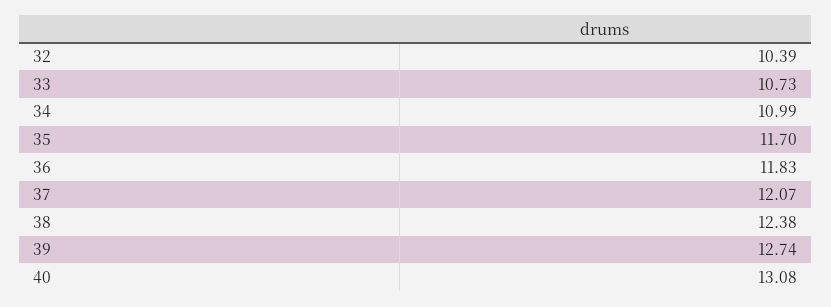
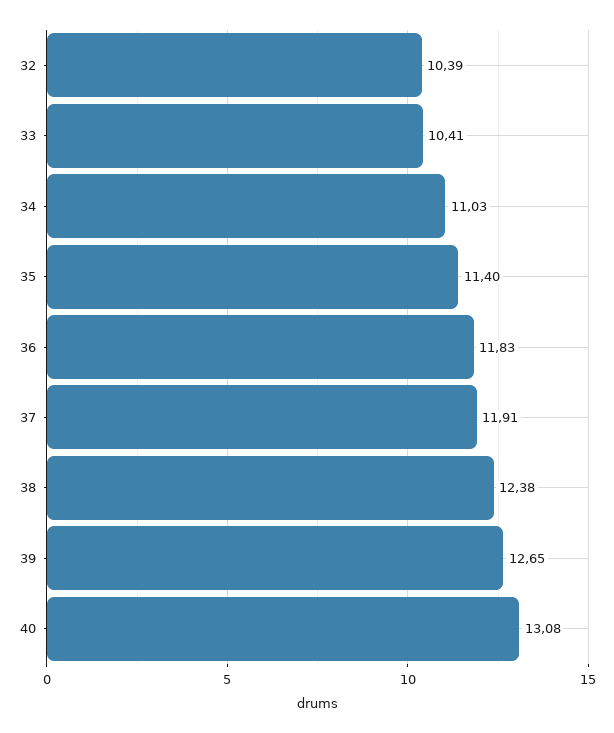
33: 10.73 -> 10.41
34: 10.99 -> 11.03
35: 11.7 -> 11.4
37: 12.07 -> 11.91
39: 12.74 -> 12.65

